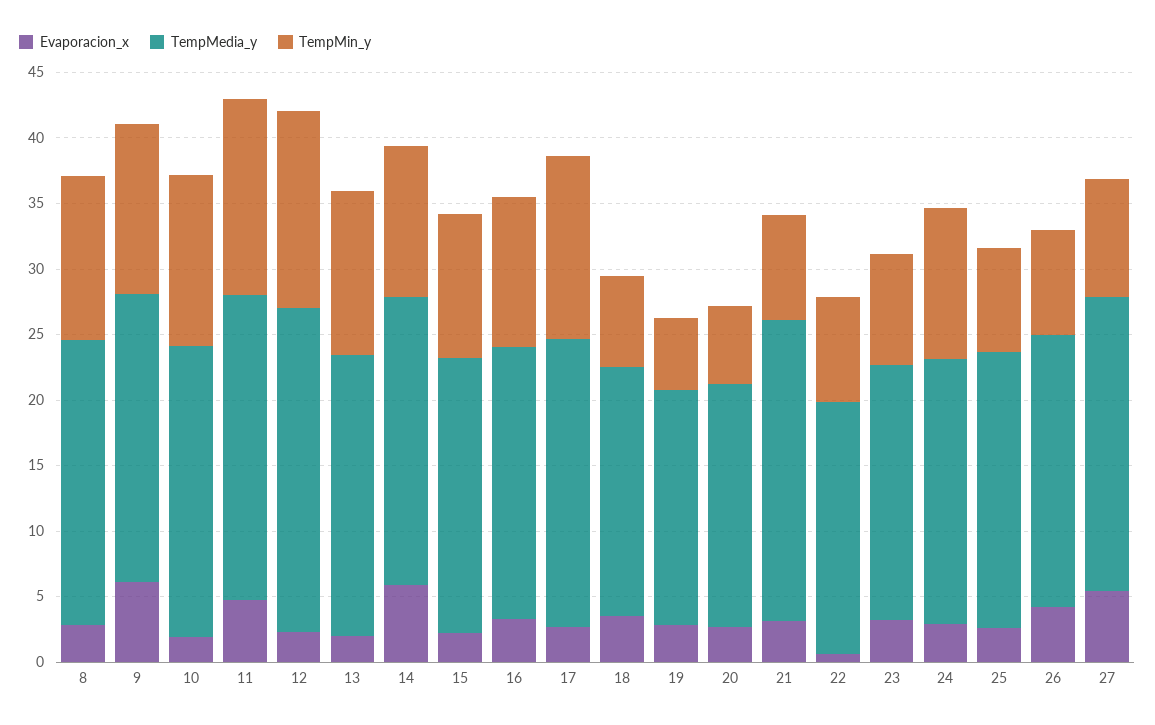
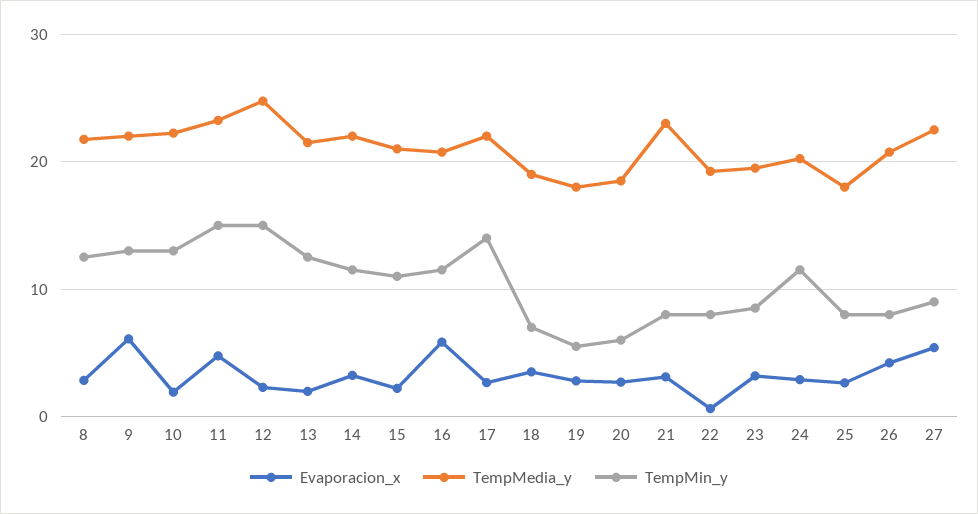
Evaporacion_x, 14: 6 -> 3
Evaporacion_x, 16: 3 -> 6
TempMedia_y, 25: 21 -> 18

